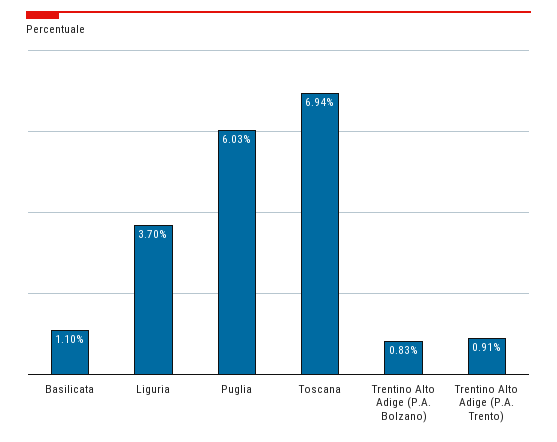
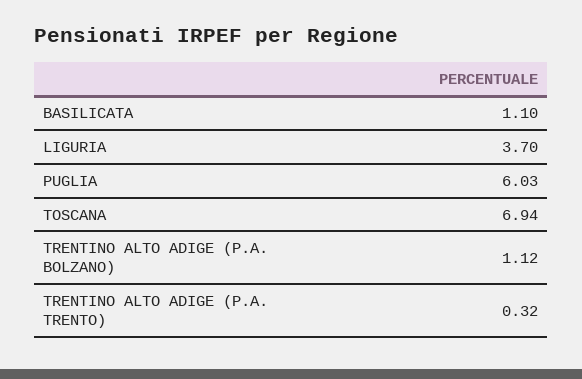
Trentino Alto Adige (P.A. Bolzano): 0.83 -> 1.12
Trentino Alto Adige (P.A. Trento): 0.91 -> 0.32

